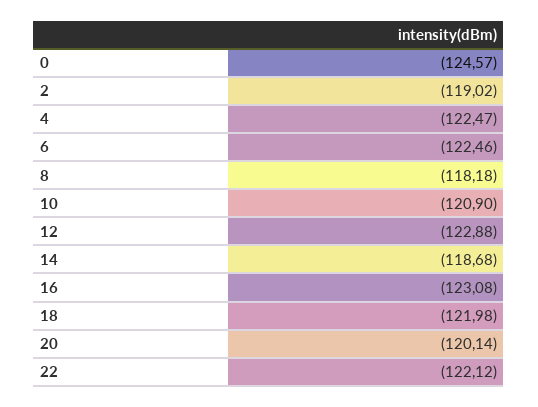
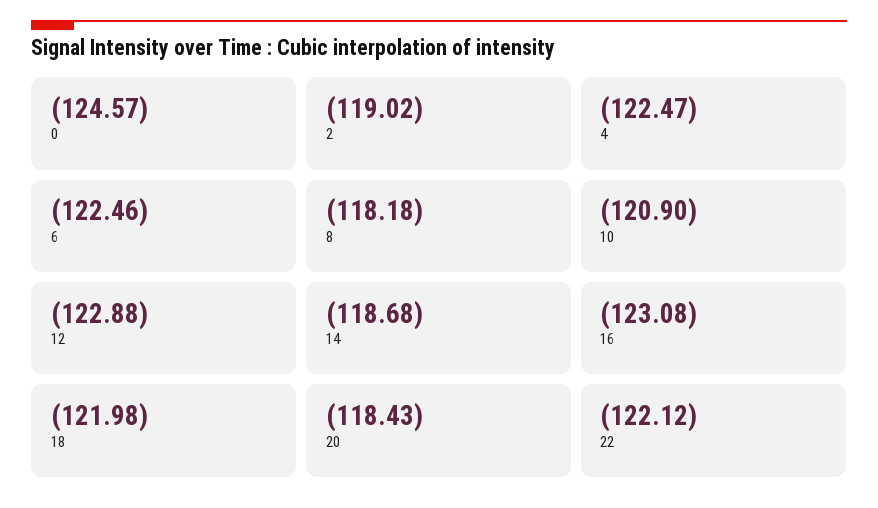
20: -120.14 -> -118.43

